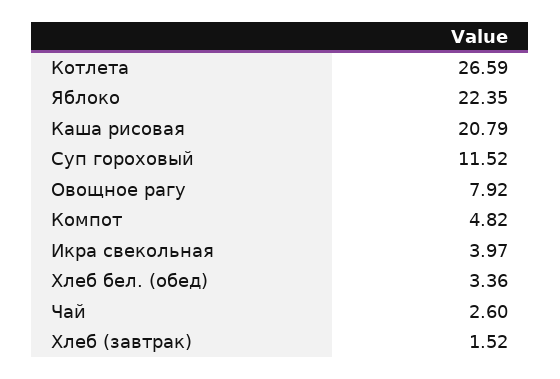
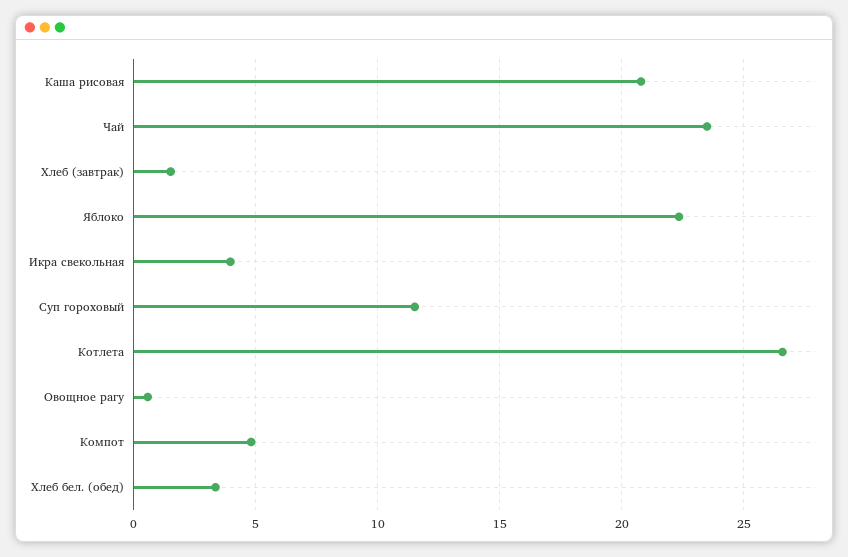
Овощное рагу: 7.92 -> 0.5
Чай: 2.6 -> 23.5

